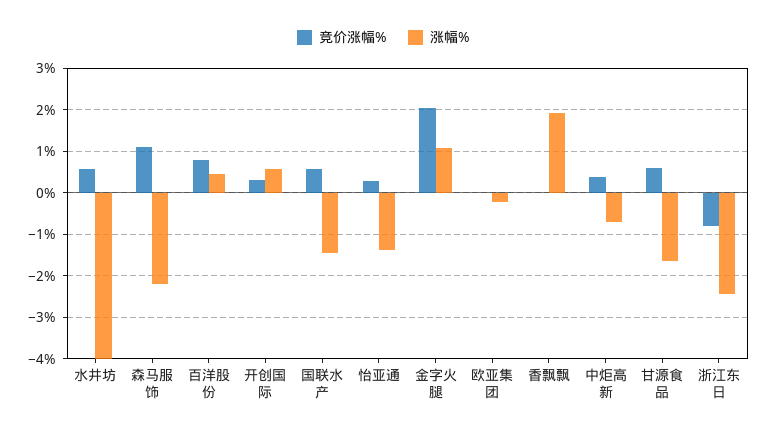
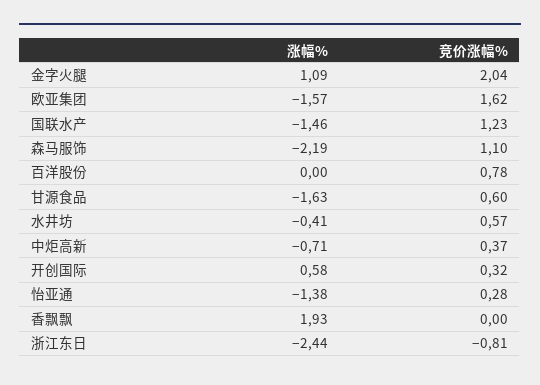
涨幅%, 水井坊: -4 -> -0.41
涨幅%, 百洋股份: 0.4 -> 0
竞价涨幅%, 国联水产: 0.6 -> 1.23
竞价涨幅%, 欧亚集团: 0 -> 1.62
涨幅%, 欧亚集团: -0.2 -> -1.57

